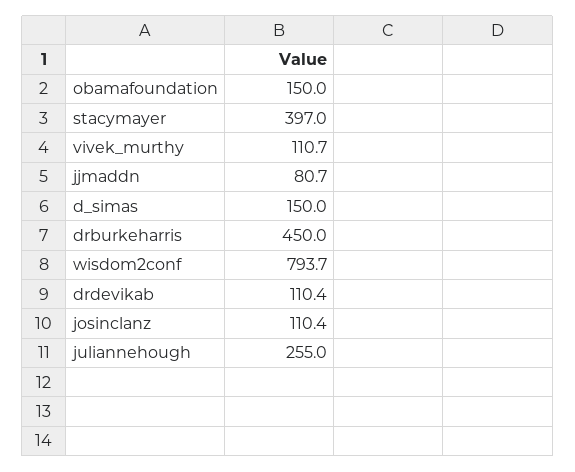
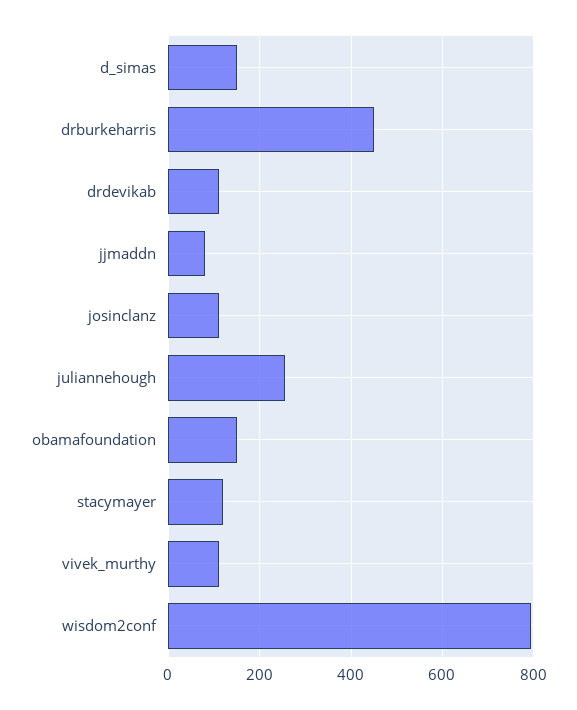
stacymayer: 397 -> 120

